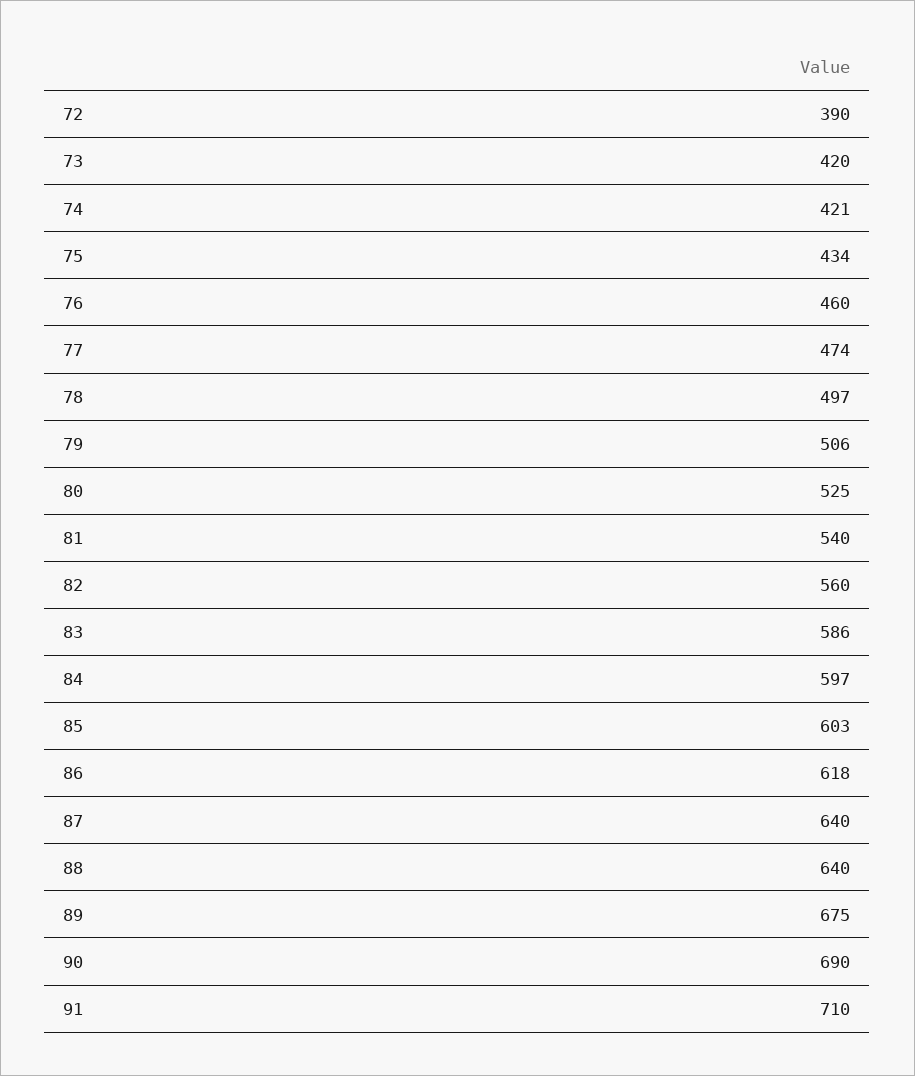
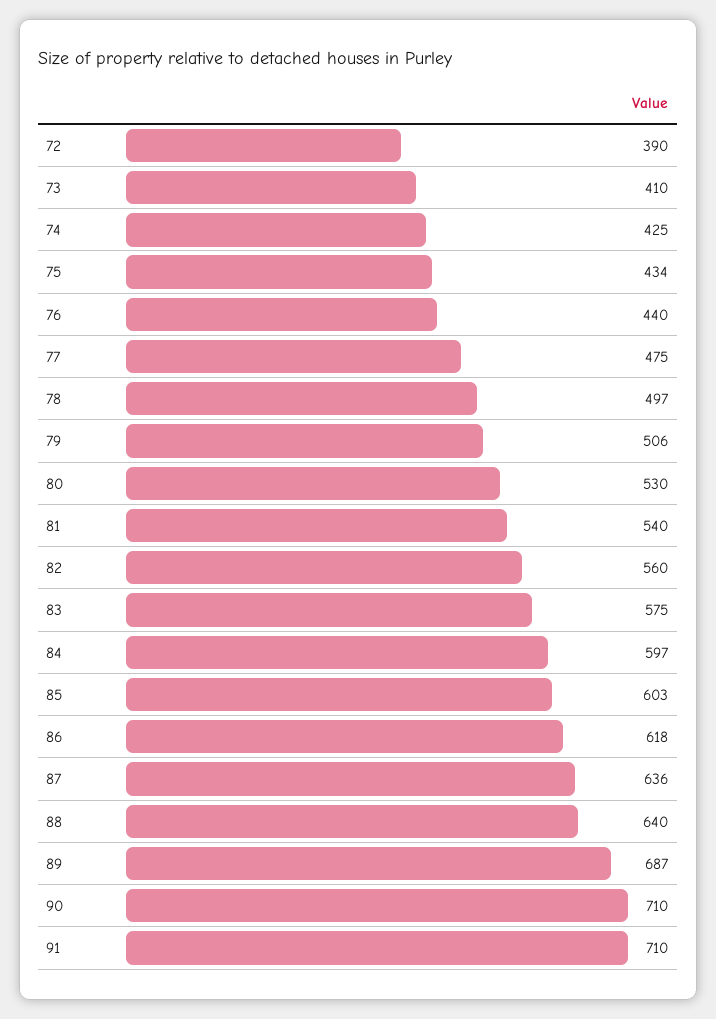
73: 420 -> 410
74: 421 -> 425
76: 460 -> 440
77: 474 -> 475
80: 525 -> 530
83: 586 -> 575
87: 640 -> 636
89: 675 -> 687
90: 690 -> 710

